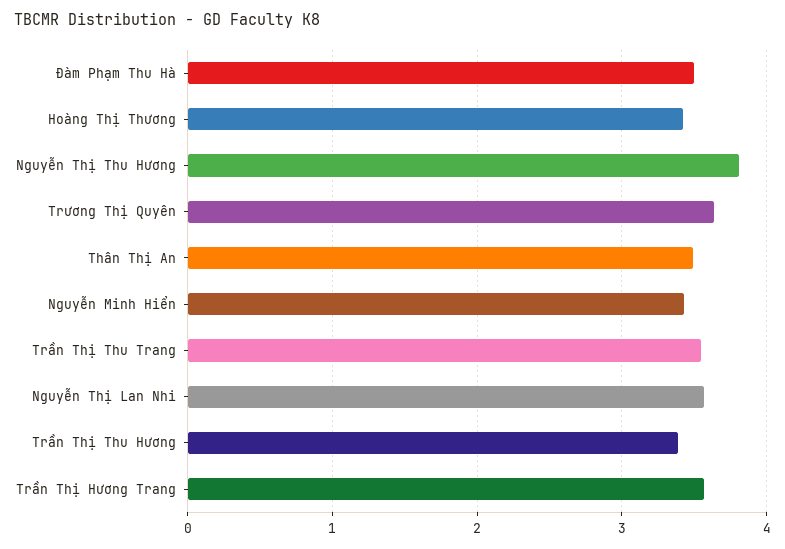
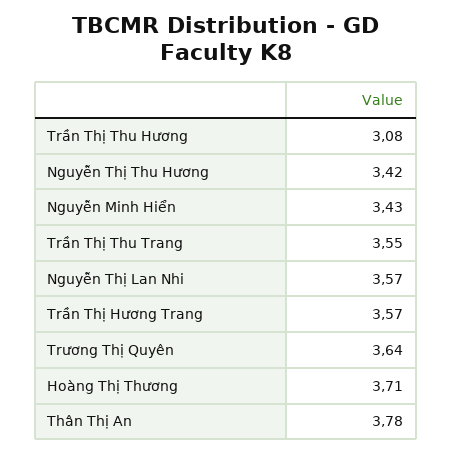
Đàm Phạm Thu Hà: 3.5 -> none
Hoàng Thị Thương: 3.4 -> 3.71
Nguyễn Thị Thu Hương: 3.8 -> 3.42
Thân Thị An: 3.5 -> 3.78
Trần Thị Thu Hương: 3.4 -> 3.08

